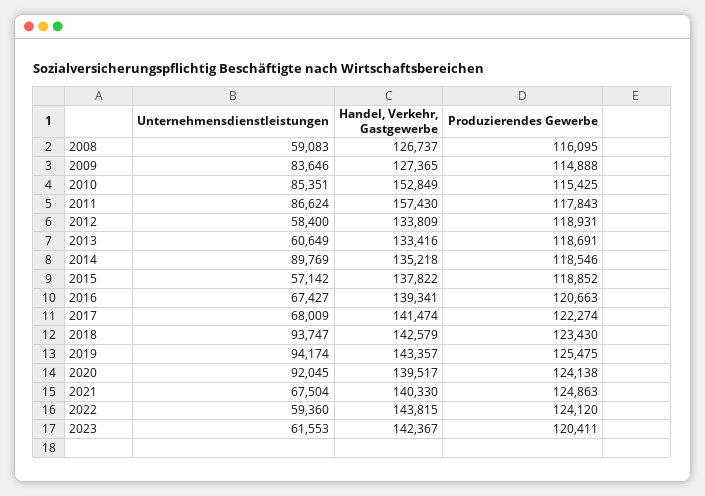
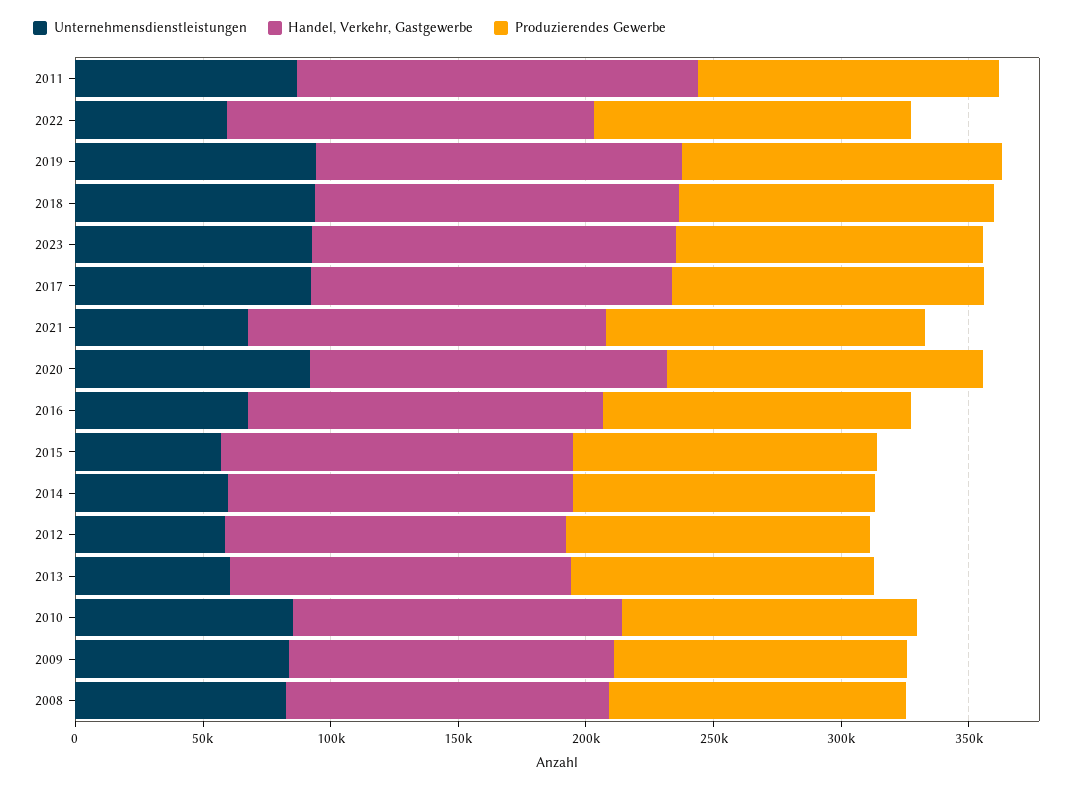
Unternehmensdienstleistungen, 2008: 59083 -> 80000
Handel, Verkehr, Gastgewerbe, 2010: 152849 -> 130000
Unternehmensdienstleistungen, 2014: 89769 -> 60000
Unternehmensdienstleistungen, 2017: 68009 -> 90000
Unternehmensdienstleistungen, 2023: 61553 -> 90000

